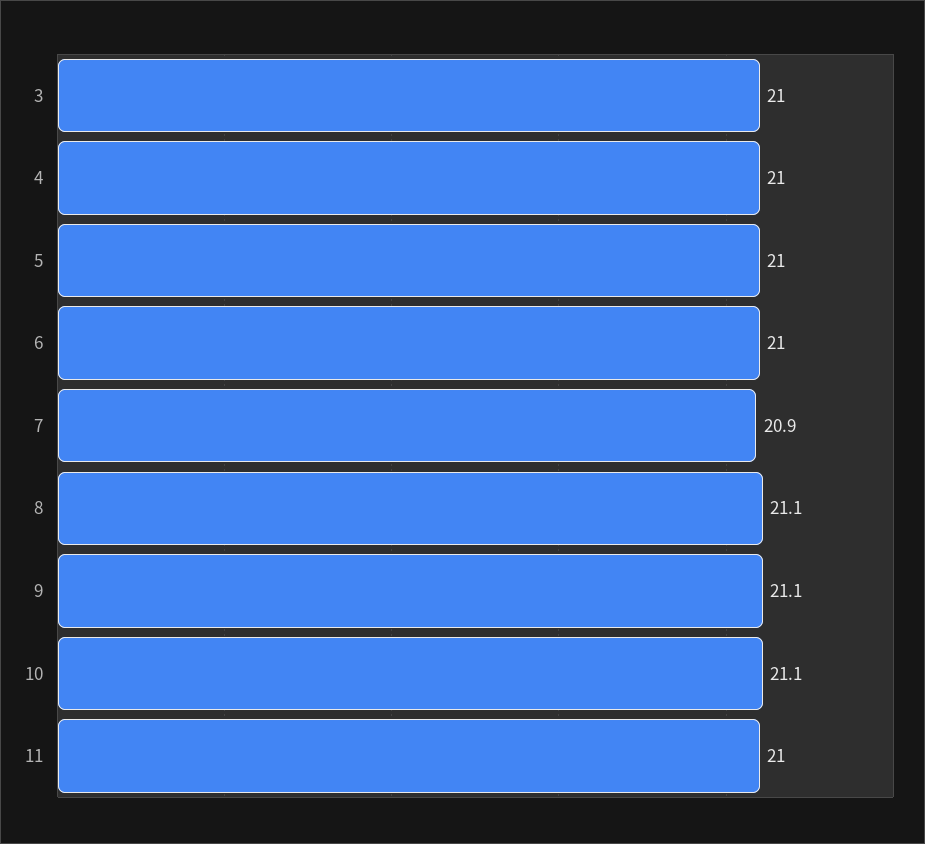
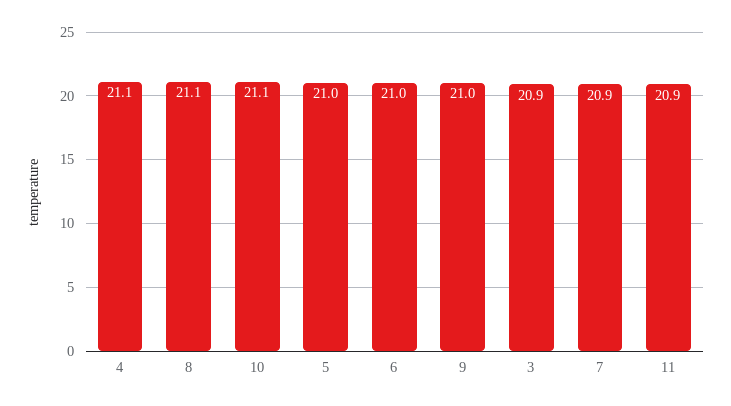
3: 21 -> 20.9
4: 21 -> 21.1
9: 21.1 -> 21
11: 21 -> 20.9

